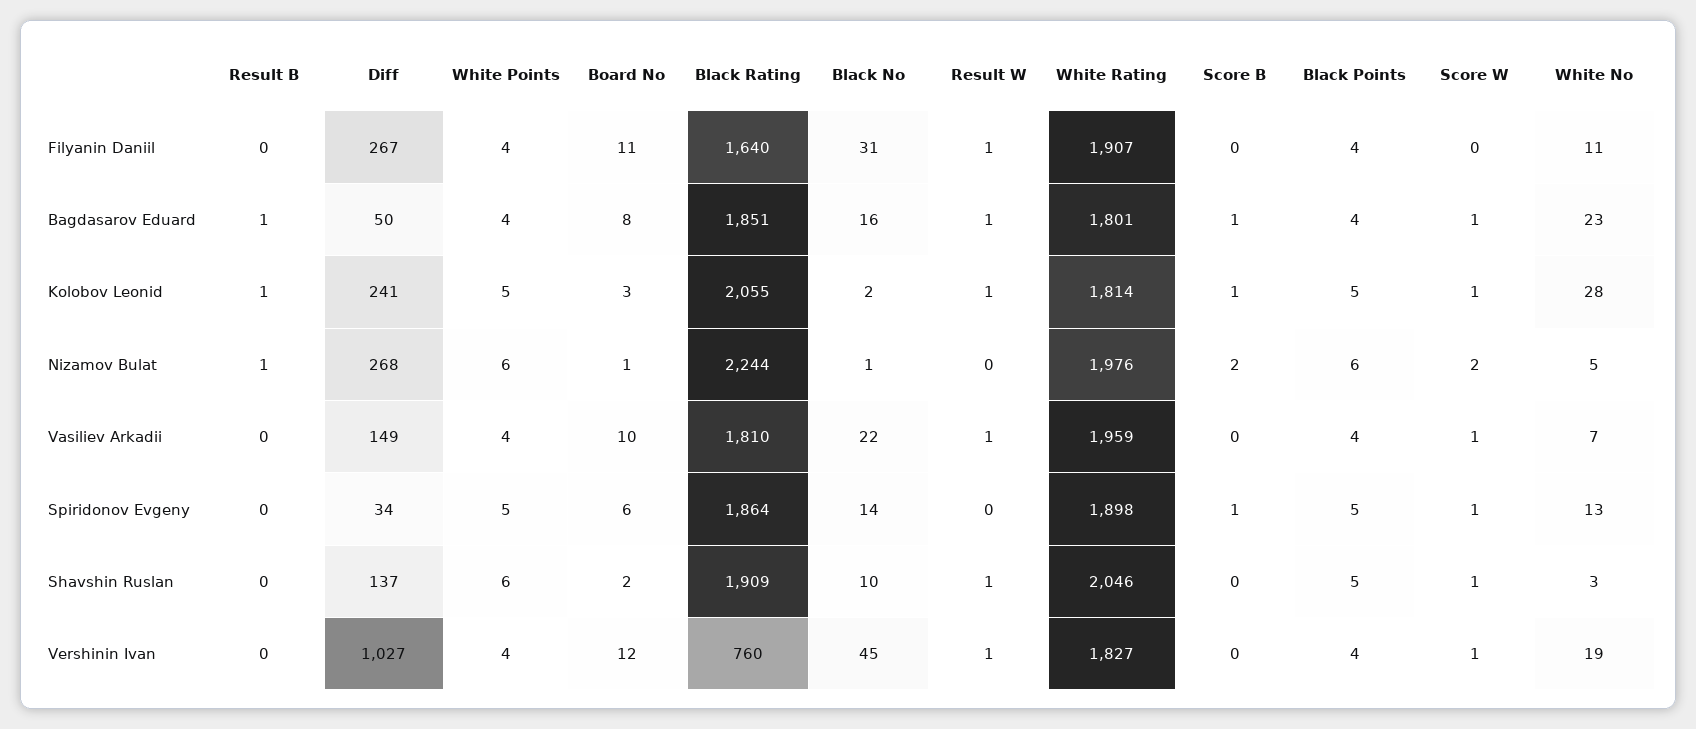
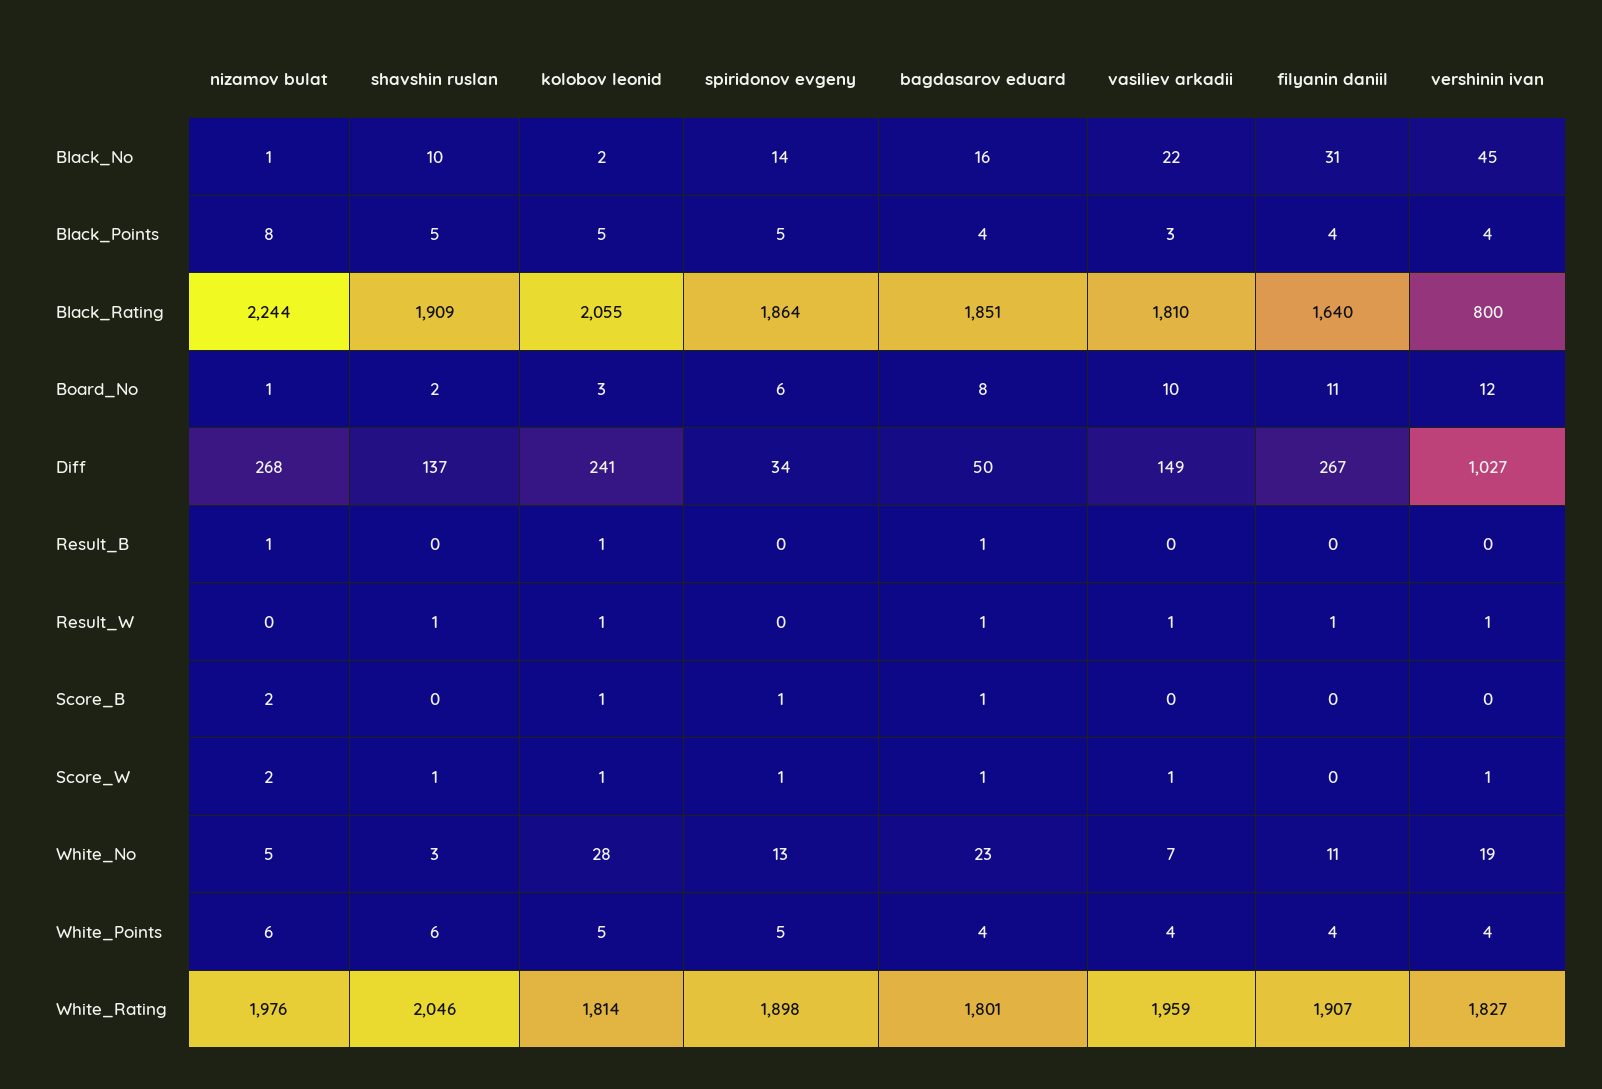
Black Points, Nizamov Bulat: 6 -> 8
Black Points, Vasiliev Arkadii: 4 -> 3
Black Rating, Vershinin Ivan: 760 -> 800

